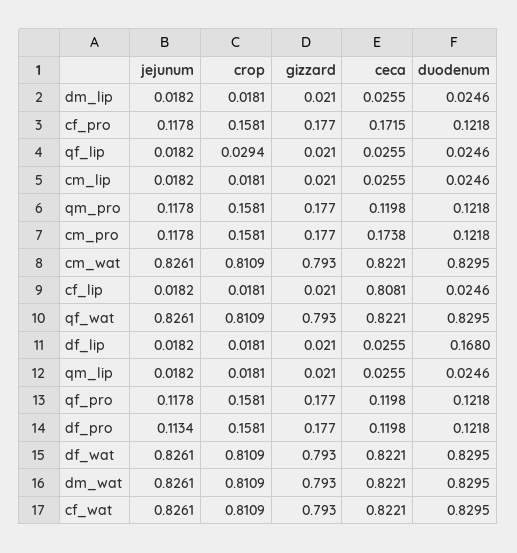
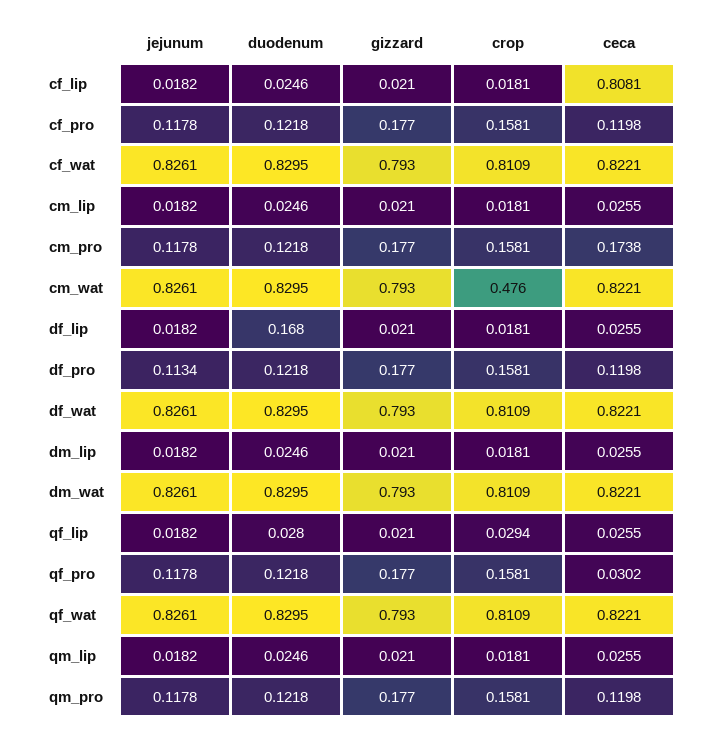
ceca, cf_pro: 0.1715 -> 0.1198
duodenum, qf_lip: 0.0246 -> 0.028
crop, cm_wat: 0.8109 -> 0.476
ceca, qf_pro: 0.1198 -> 0.0302

